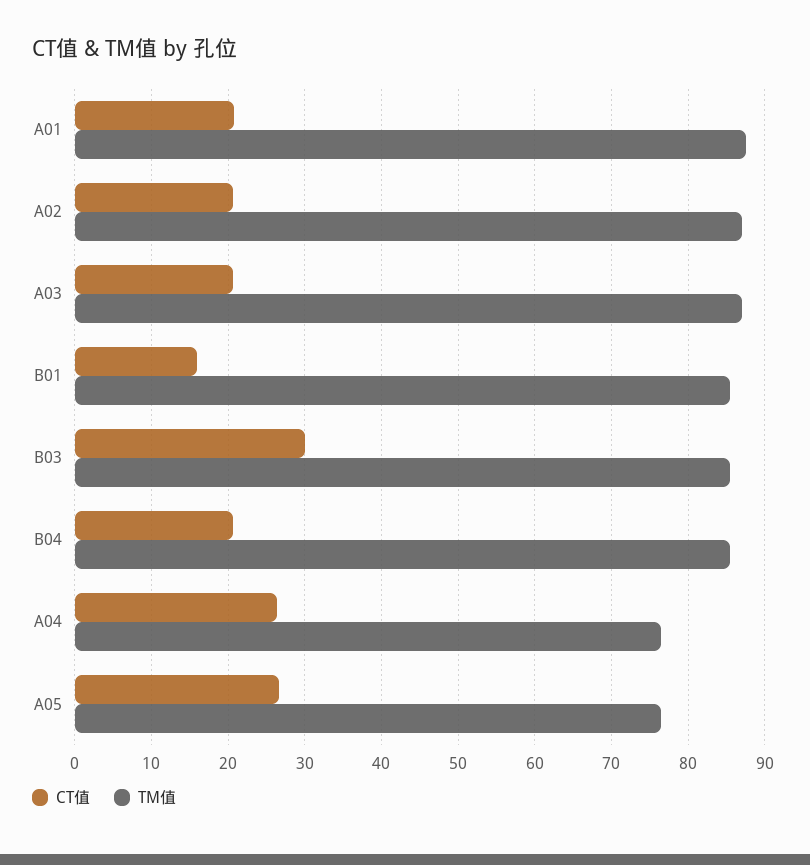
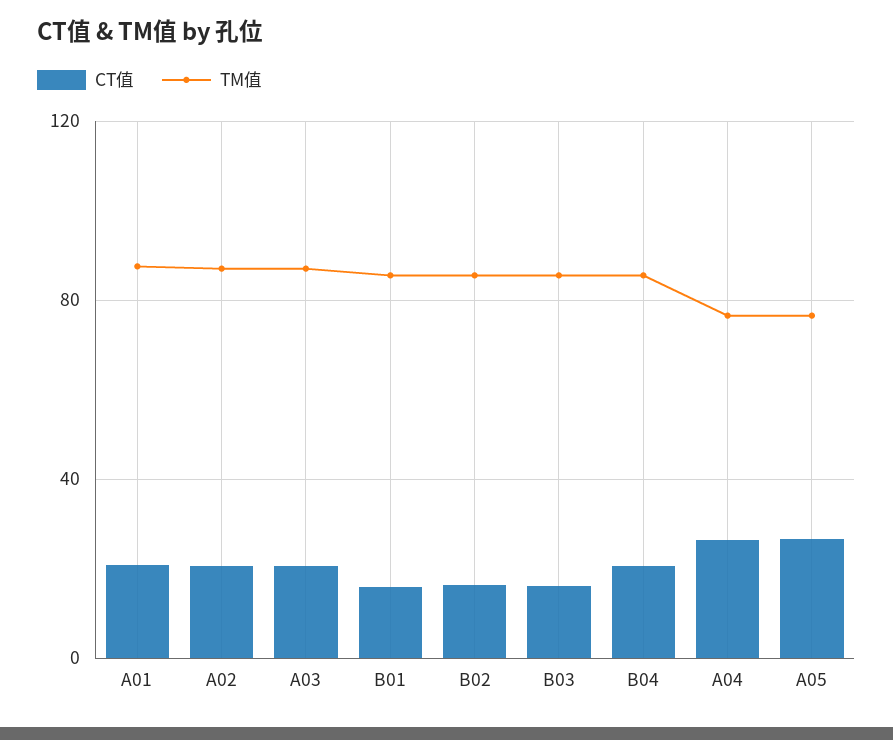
CT值, B03: 30 -> 15
CT值, B02: none -> 15
TM值, B02: none -> 85

